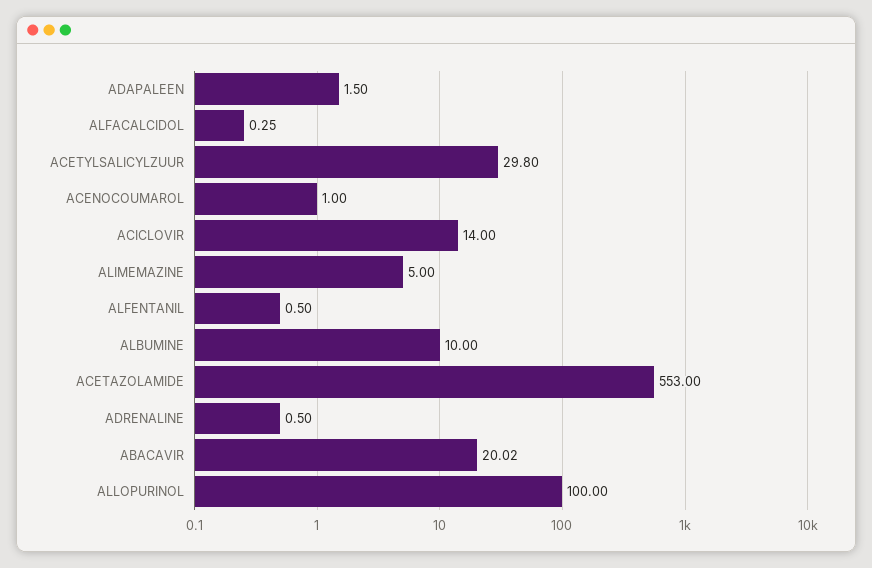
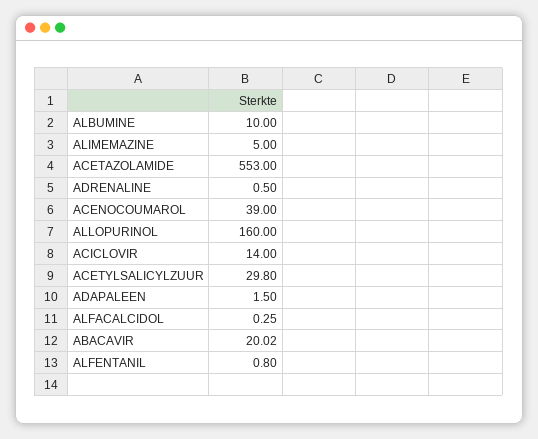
ACENOCOUMAROL: 1 -> 39
ALFENTANIL: 0.5 -> 0.8
ALLOPURINOL: 100 -> 160

